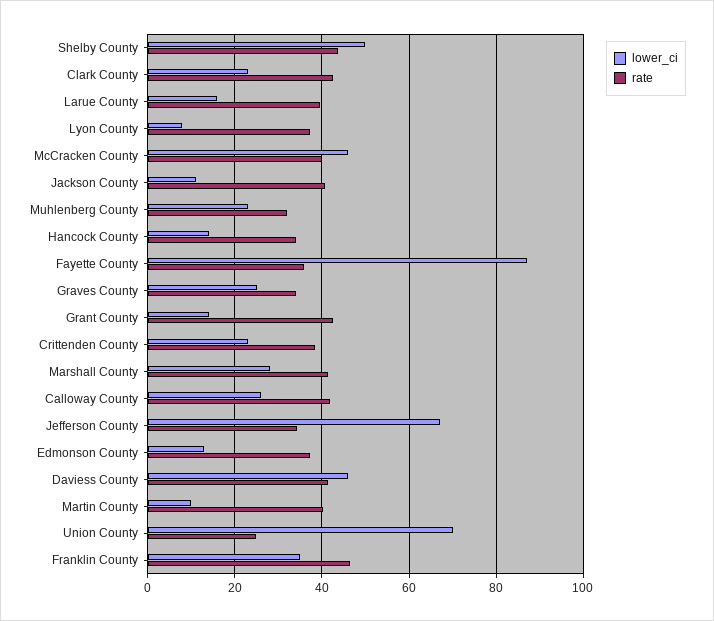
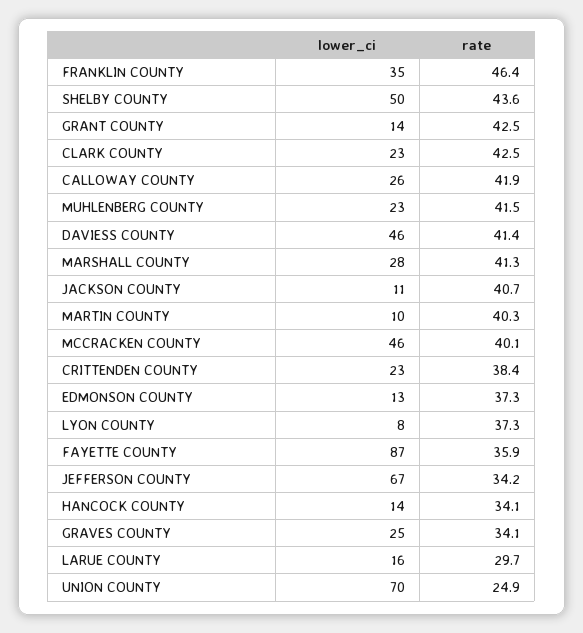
rate, Larue County: 40 -> 29.7
rate, Muhlenberg County: 32 -> 41.5

